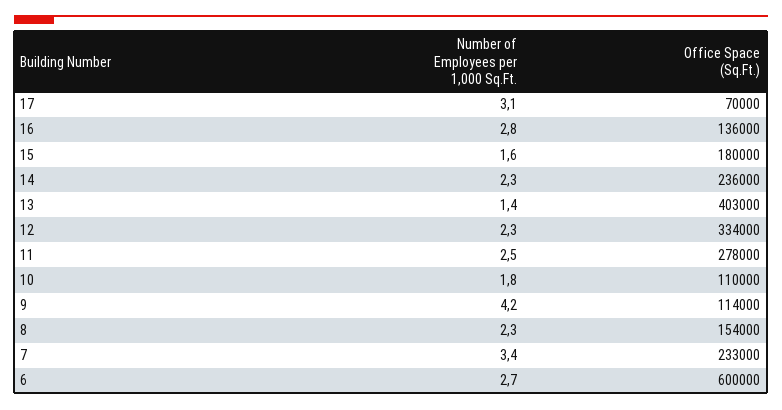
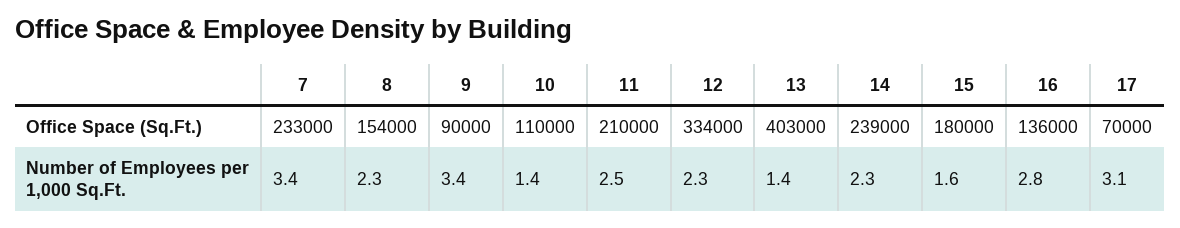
Office Space (Sq.Ft.), 14: 236000 -> 239000
Office Space (Sq.Ft.), 11: 278000 -> 210000
Number of Employees per 1,000 Sq.Ft., 10: 1.8 -> 1.4
Number of Employees per 1,000 Sq.Ft., 9: 4.2 -> 3.4
Office Space (Sq.Ft.), 9: 114000 -> 90000
Number of Employees per 1,000 Sq.Ft., 6: 2.7 -> none
Office Space (Sq.Ft.), 6: 600000 -> none

